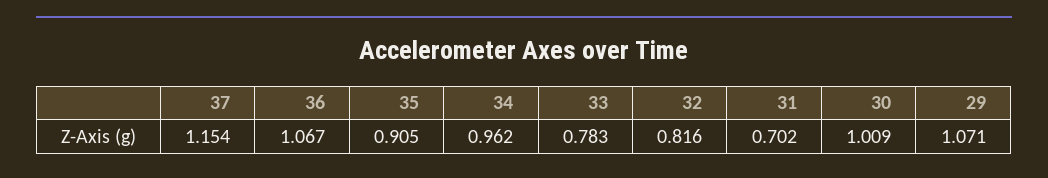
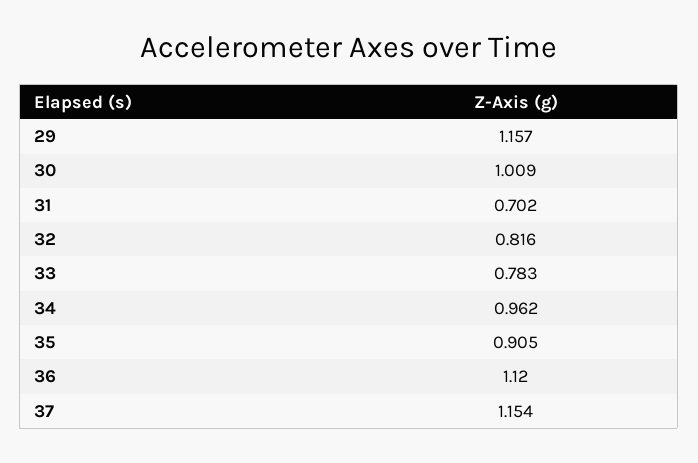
36: 1.067 -> 1.12
29: 1.071 -> 1.157

